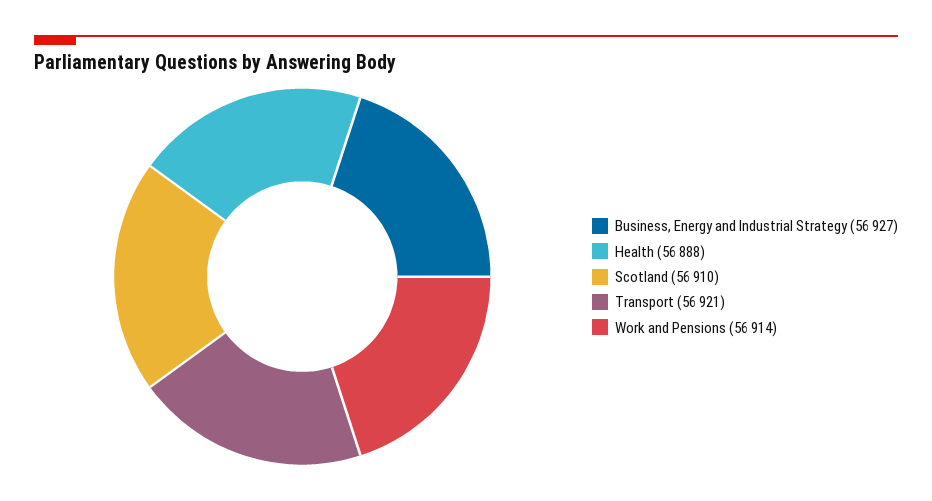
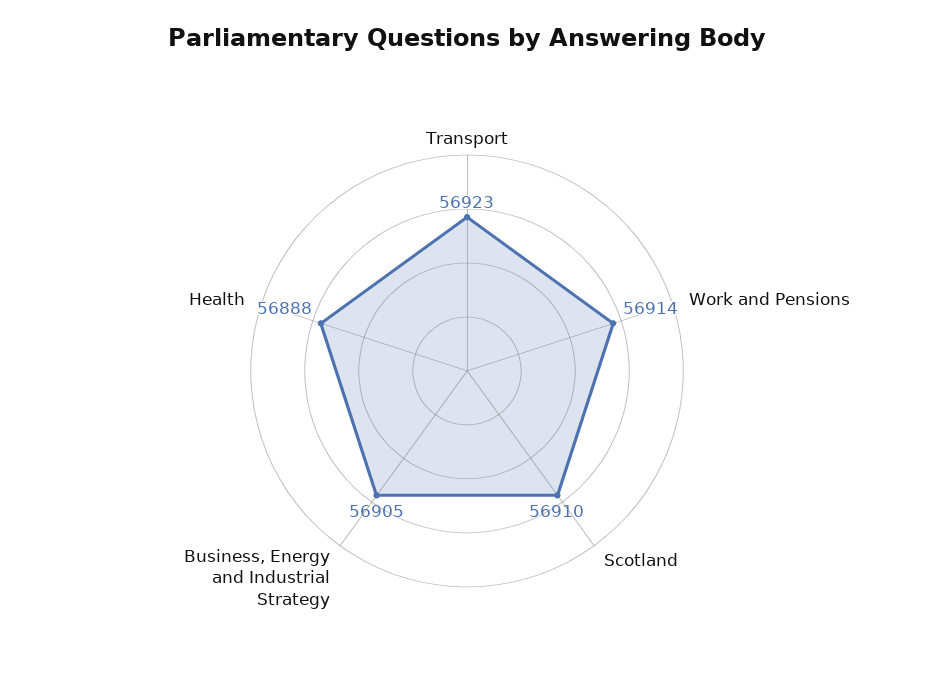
Business, Energy and Industrial Strategy: 56927 -> 56905
Transport: 56921 -> 56923

